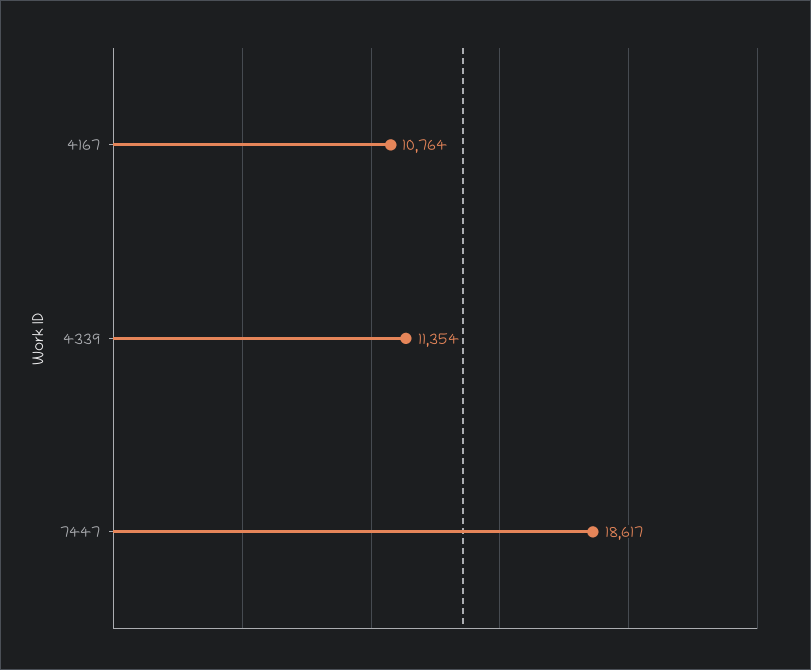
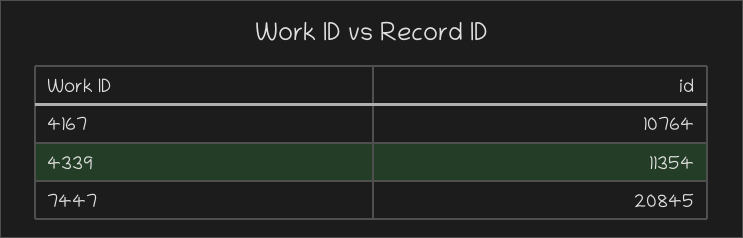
7447: 18617 -> 20845

